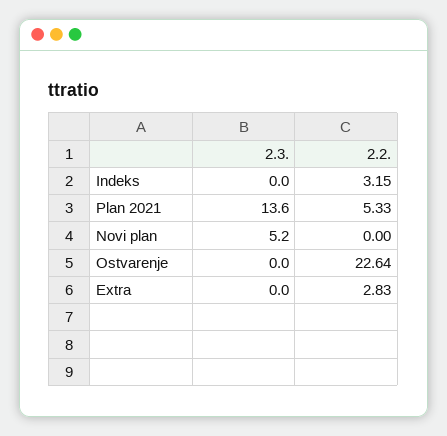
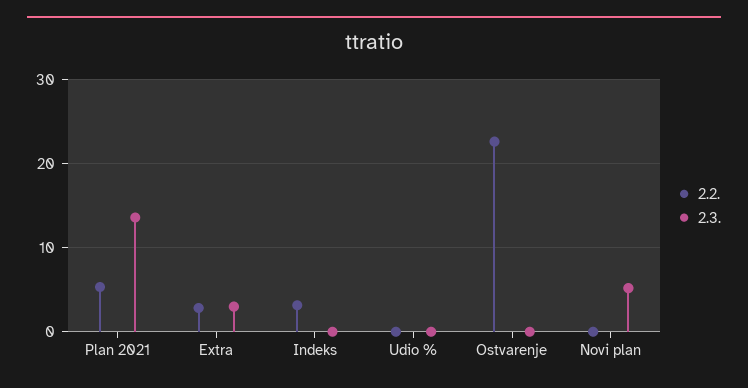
2.3., Extra: 0 -> 3
2.2., Udio %: none -> 0
2.3., Udio %: none -> 0

